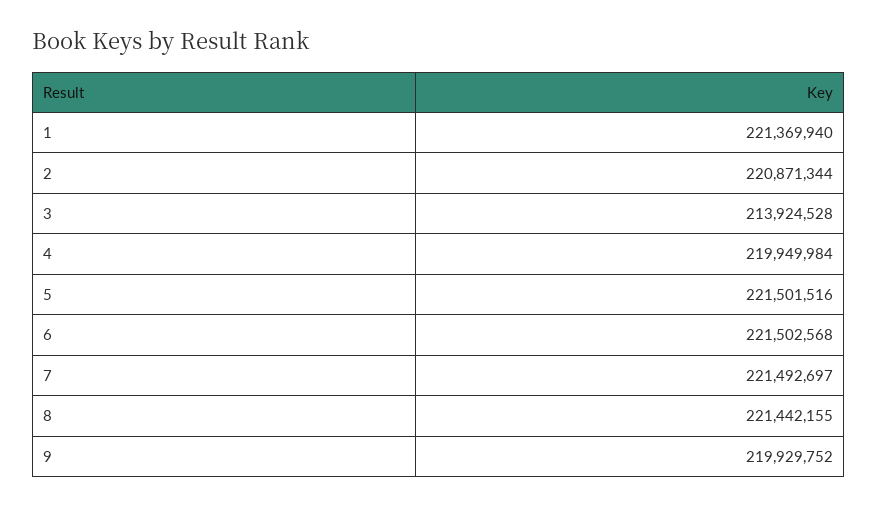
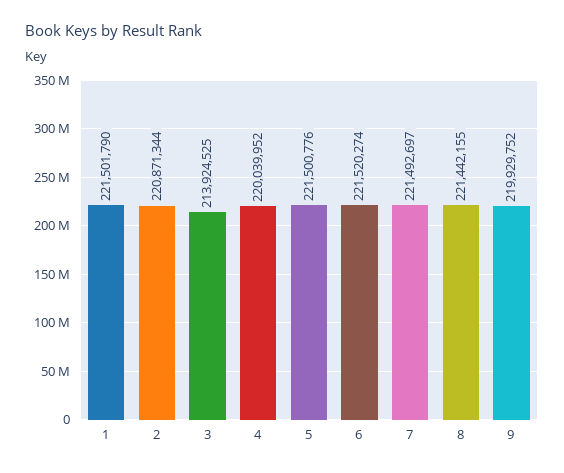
1: 221369940 -> 221501790
3: 213924528 -> 213924525
4: 219949984 -> 220039952
5: 221501516 -> 221500776
6: 221502568 -> 221520274

